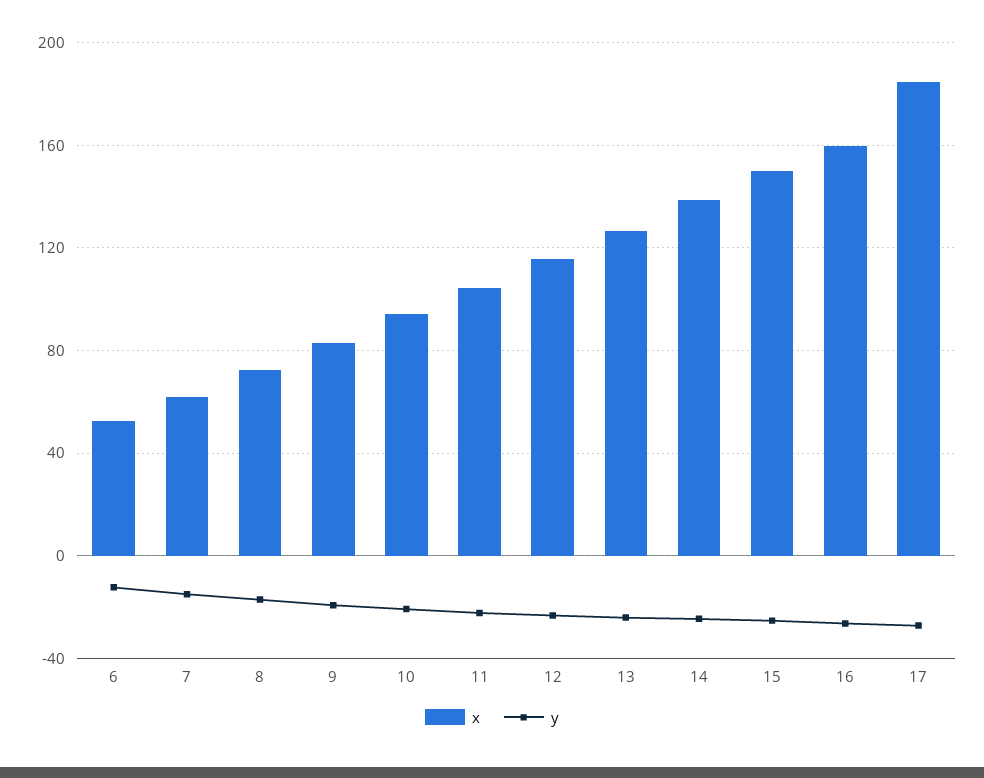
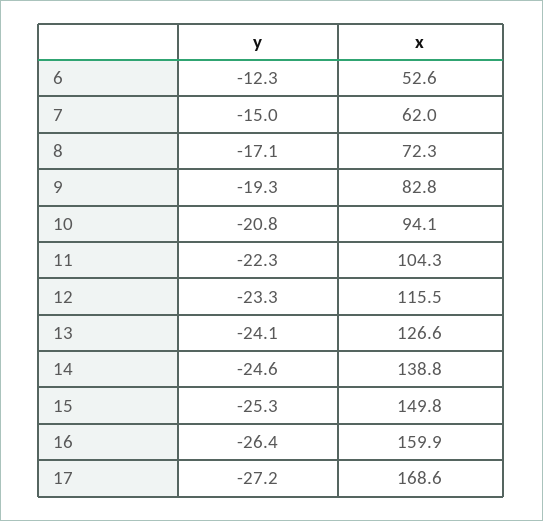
x, 17: 185 -> 168.6

